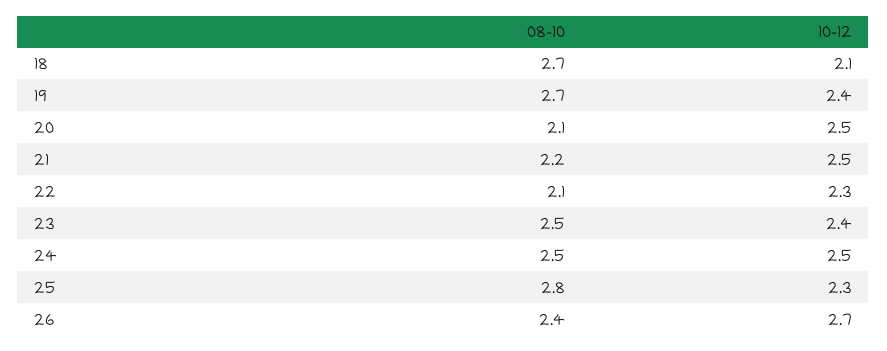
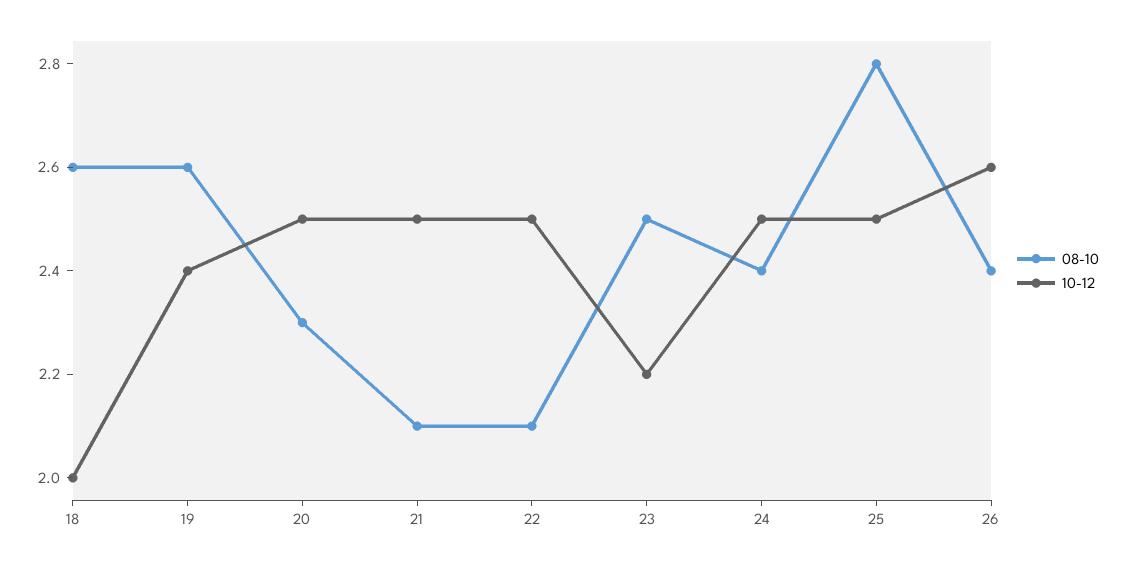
08-10, 18: 2.7 -> 2.6
10-12, 18: 2.1 -> 2
08-10, 19: 2.7 -> 2.6
08-10, 20: 2.1 -> 2.3
08-10, 21: 2.2 -> 2.1
10-12, 22: 2.3 -> 2.5
10-12, 23: 2.4 -> 2.2
08-10, 24: 2.5 -> 2.4
10-12, 25: 2.3 -> 2.5
10-12, 26: 2.7 -> 2.6

